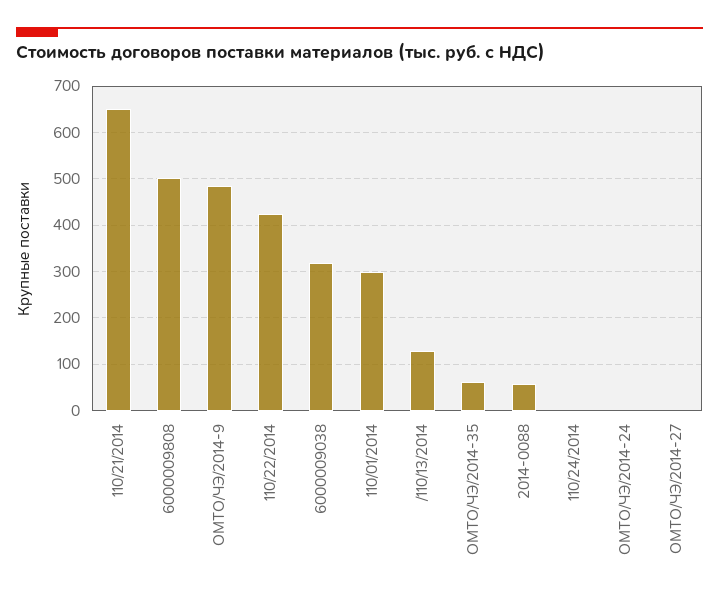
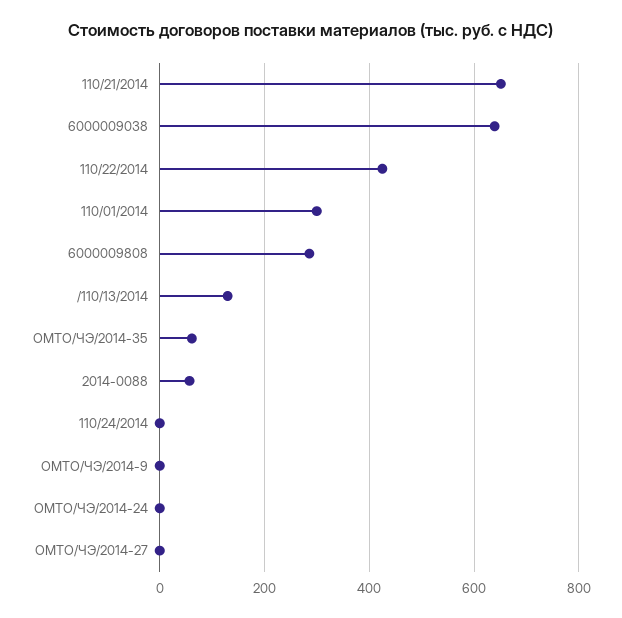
6000009808: 500 -> 280
ОМТО/ЧЭ/2014-9: 480 -> 0
6000009038: 320 -> 640

